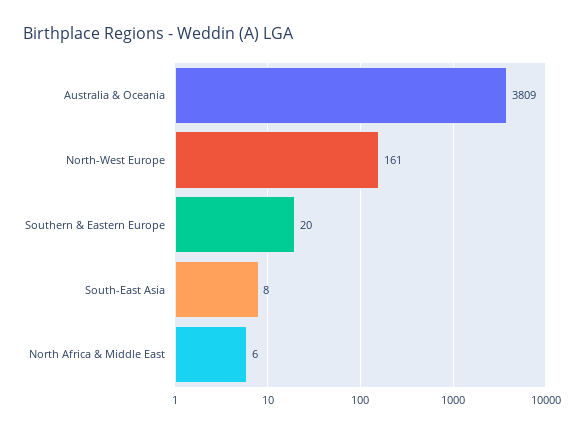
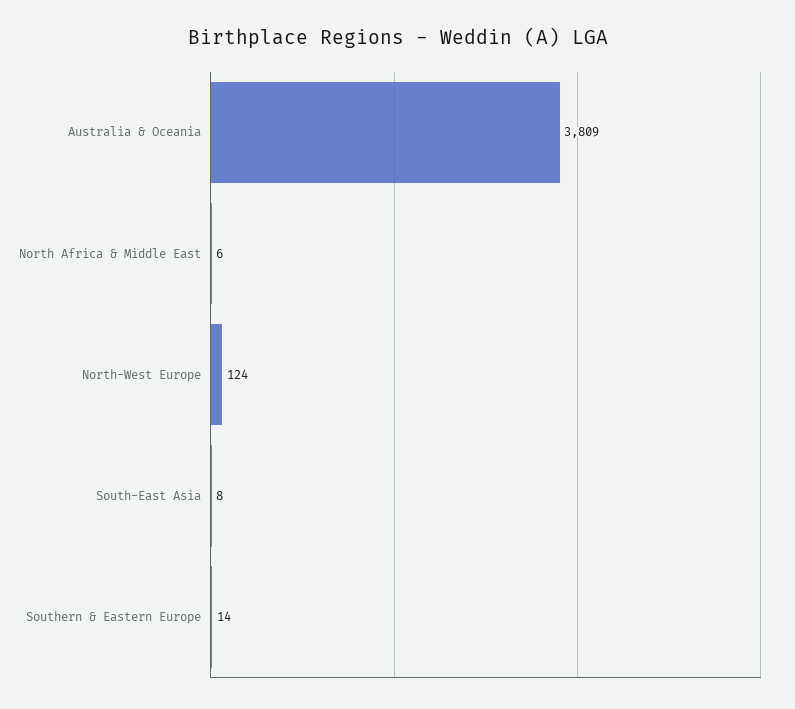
North-West Europe: 161 -> 124
Southern & Eastern Europe: 20 -> 14

